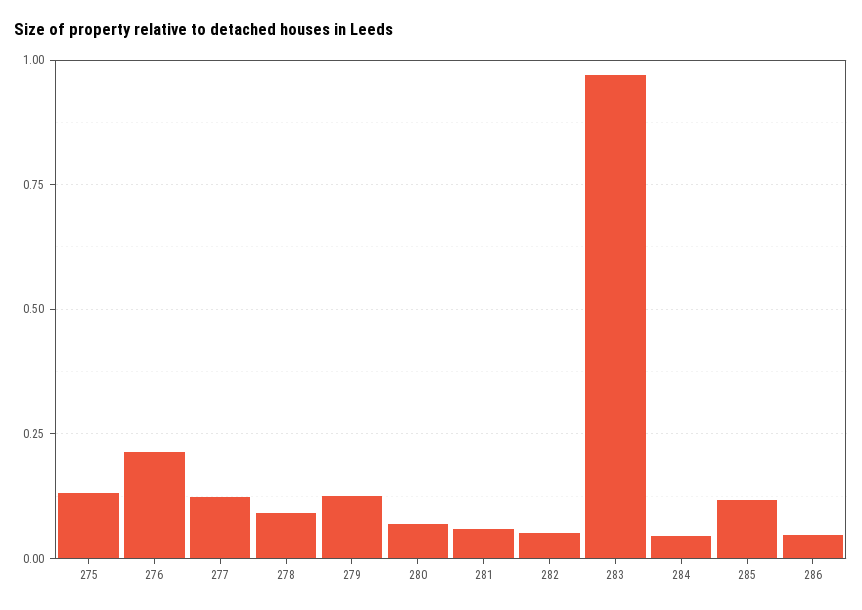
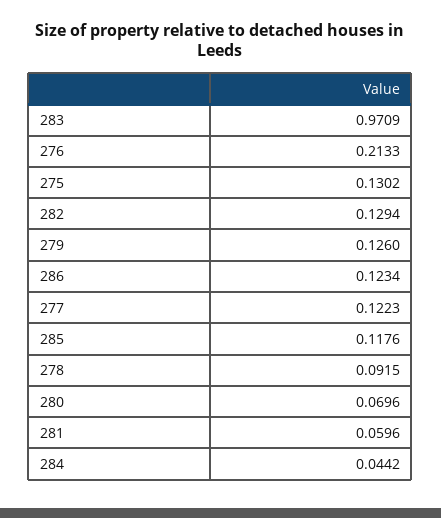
282: 0.05 -> 0.1294
286: 0.05 -> 0.1234

